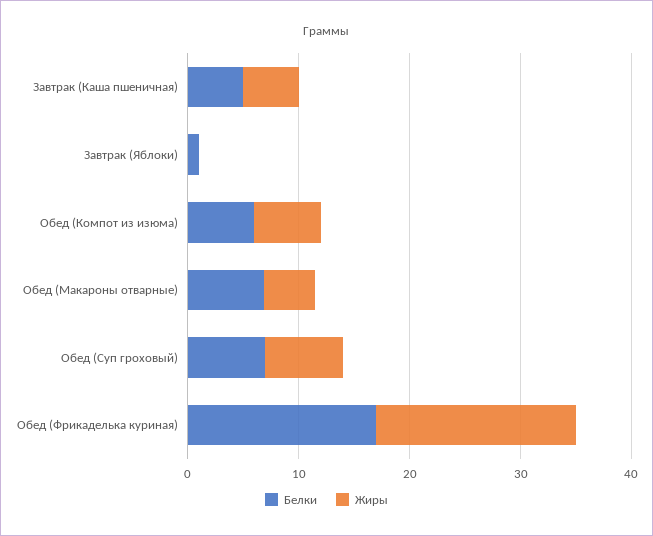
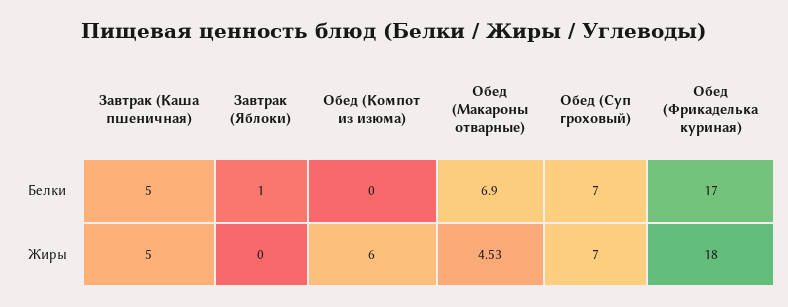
Белки, Обед (Компот из изюма): 6 -> 0

